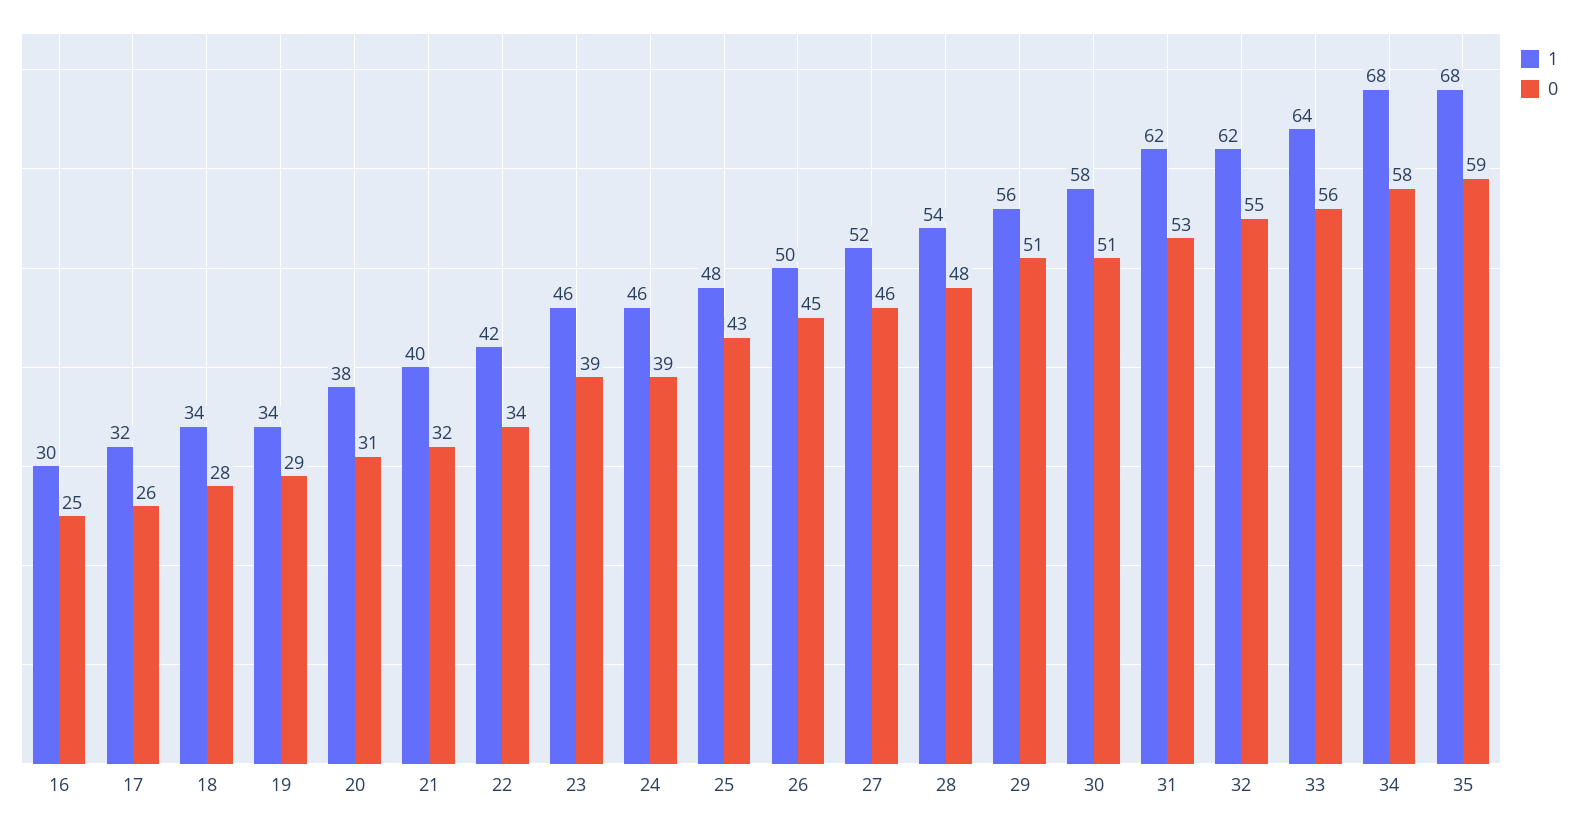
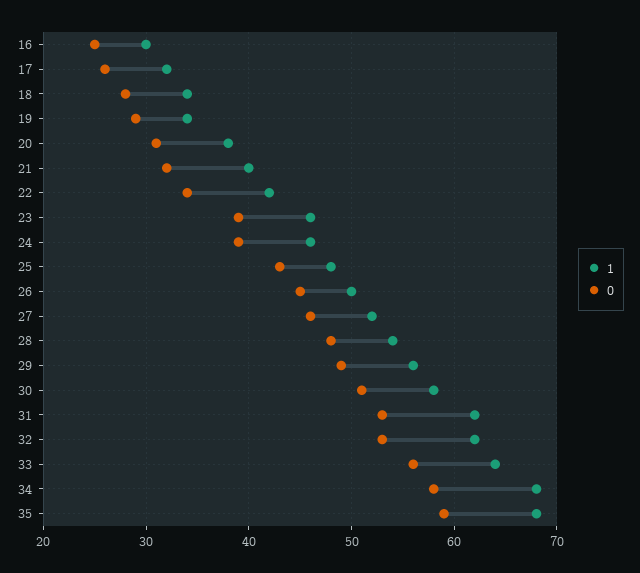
0, 29: 51 -> 49
0, 32: 55 -> 53

